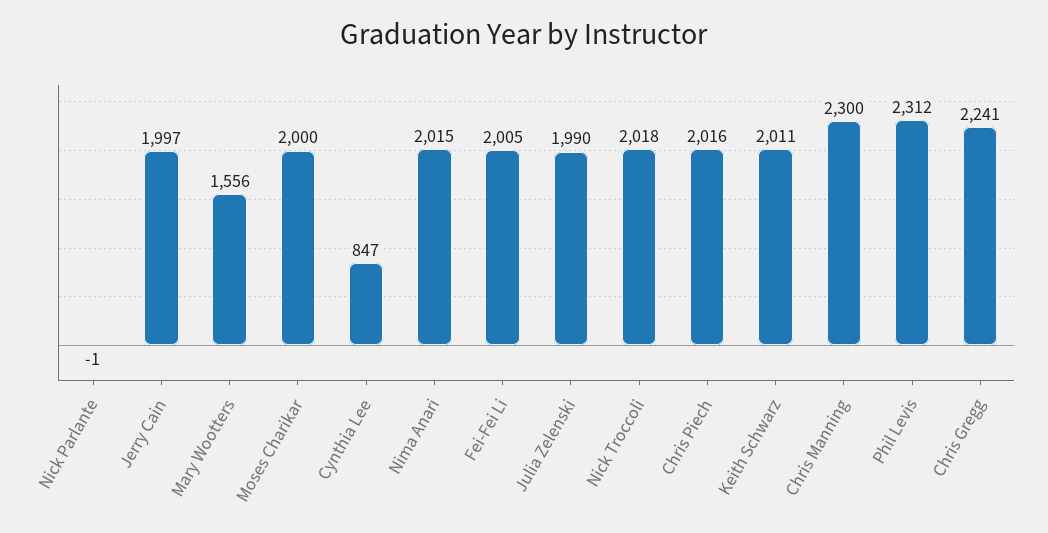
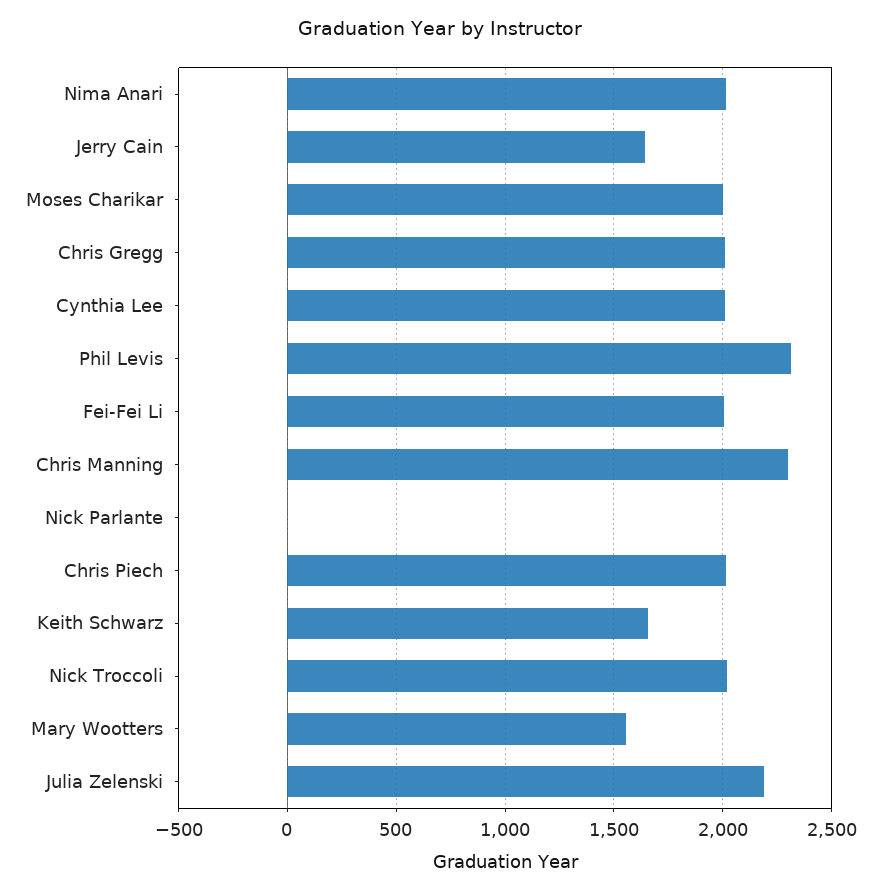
Jerry Cain: 1997 -> 1650
Cynthia Lee: 847 -> 2000
Julia Zelenski: 1990 -> 2200
Keith Schwarz: 2011 -> 1650
Chris Gregg: 2241 -> 2000

